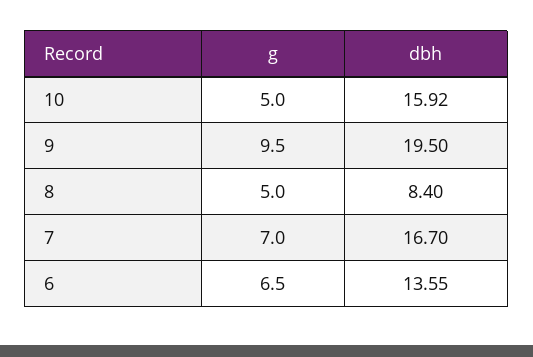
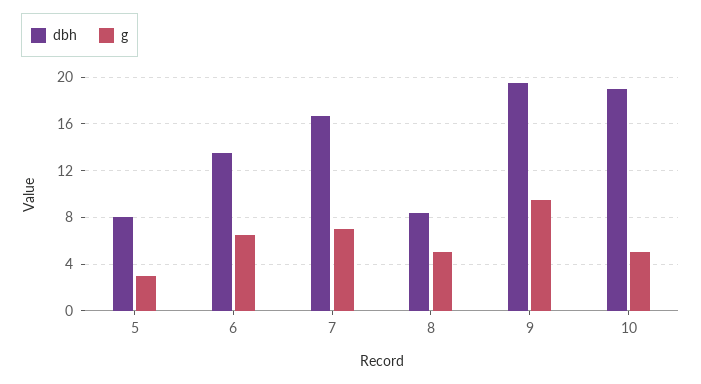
dbh, 10: 15.92 -> 19
dbh, 5: none -> 8
g, 5: none -> 3

